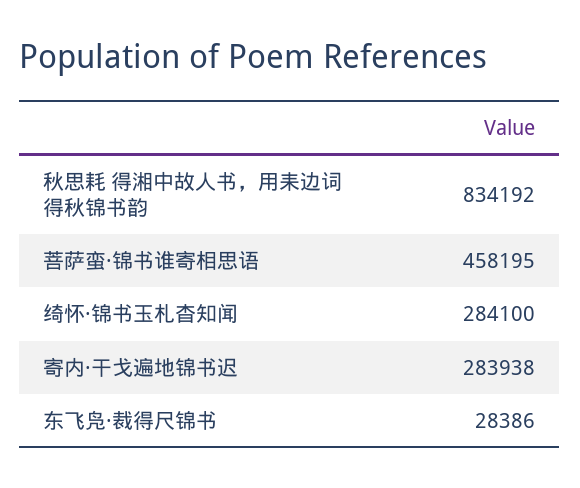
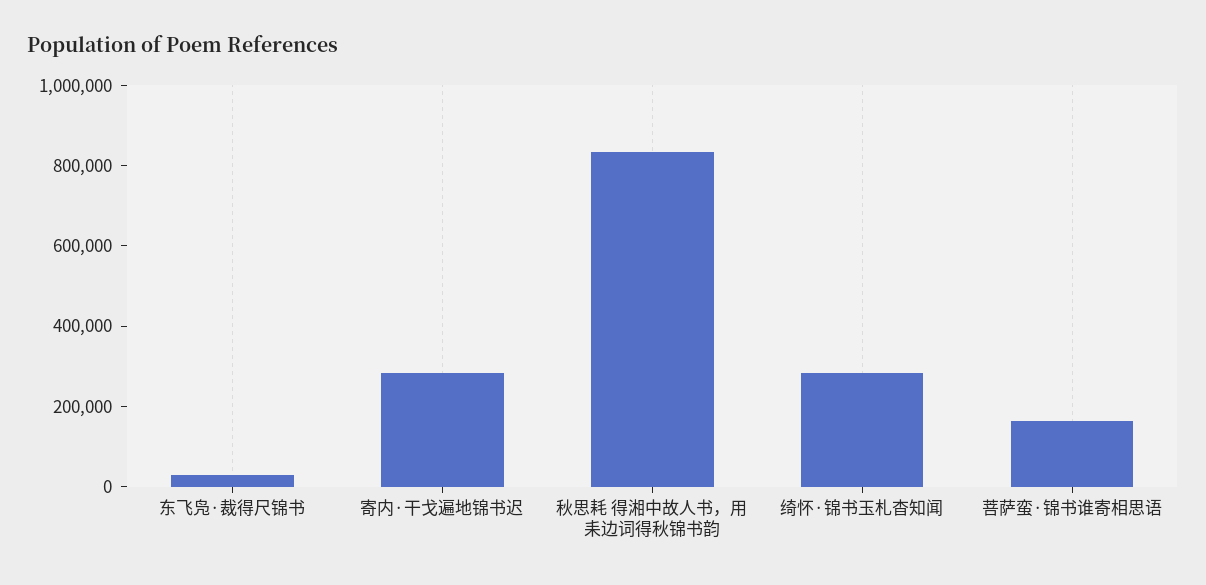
菩萨蛮·锦书谁寄相思语: 458195 -> 150000

